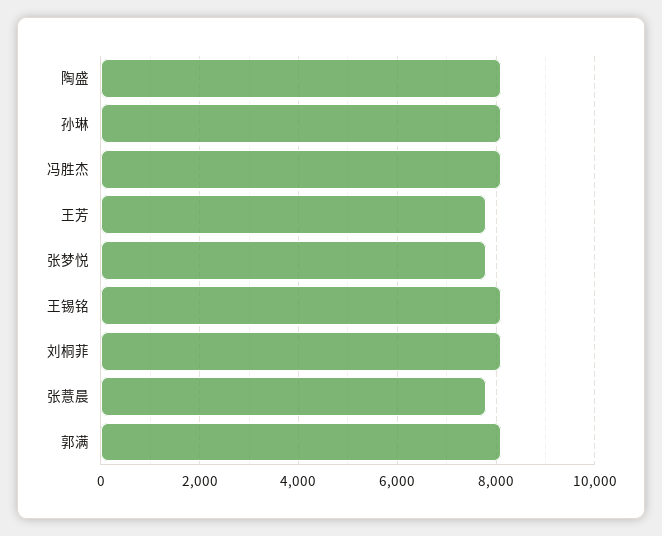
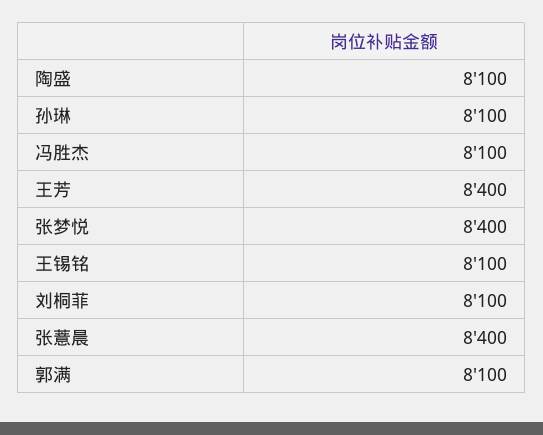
王芳: 7800 -> 8400
张梦悦: 7800 -> 8400
张薏晨: 7800 -> 8400

